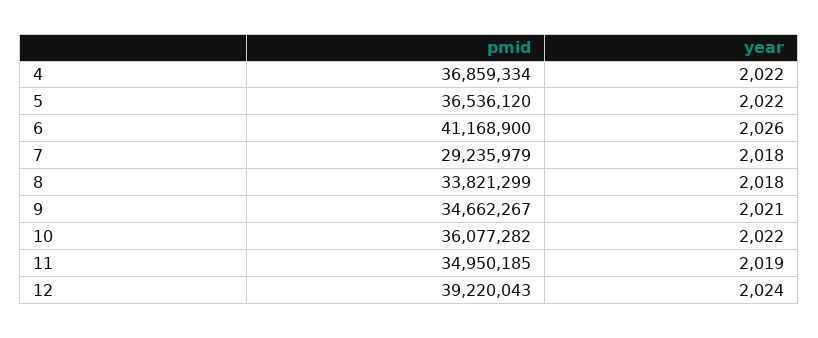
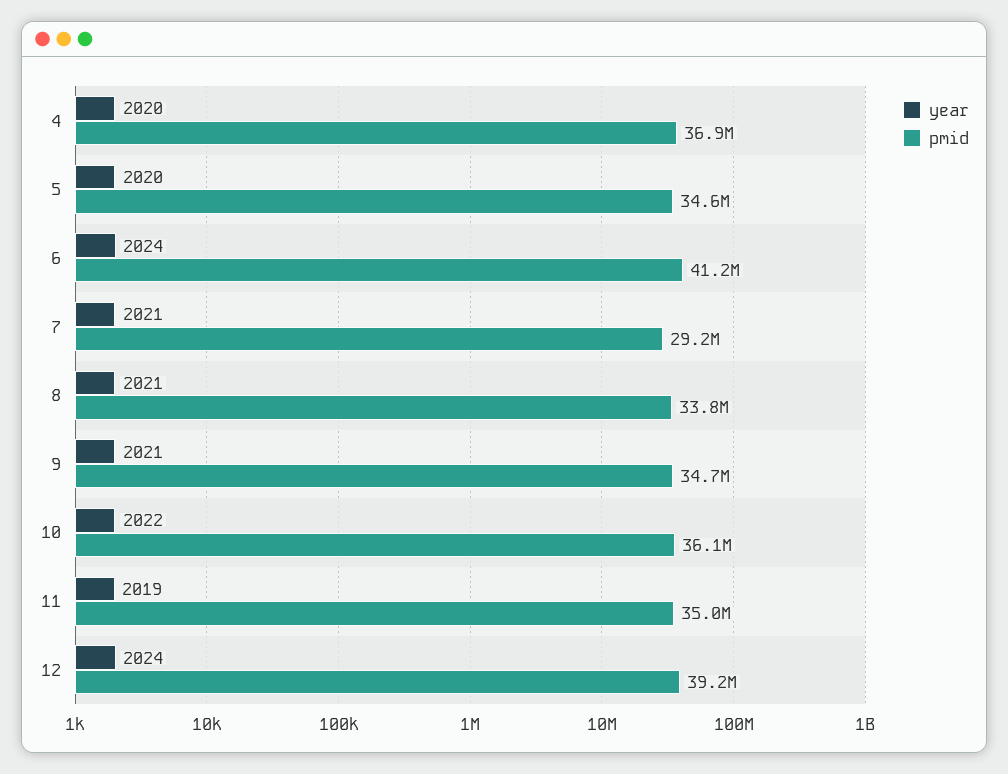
year, 4: 2022 -> 2020
pmid, 5: 36536120 -> 34600000
year, 5: 2022 -> 2020
year, 6: 2026 -> 2024
year, 7: 2018 -> 2021
year, 8: 2018 -> 2021

